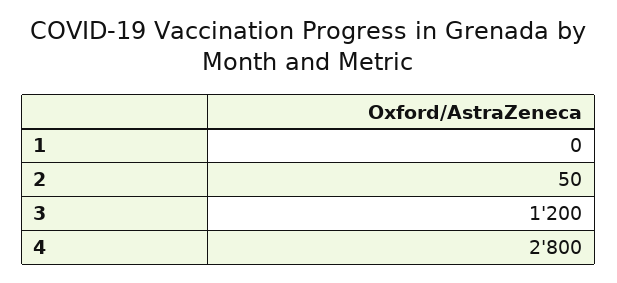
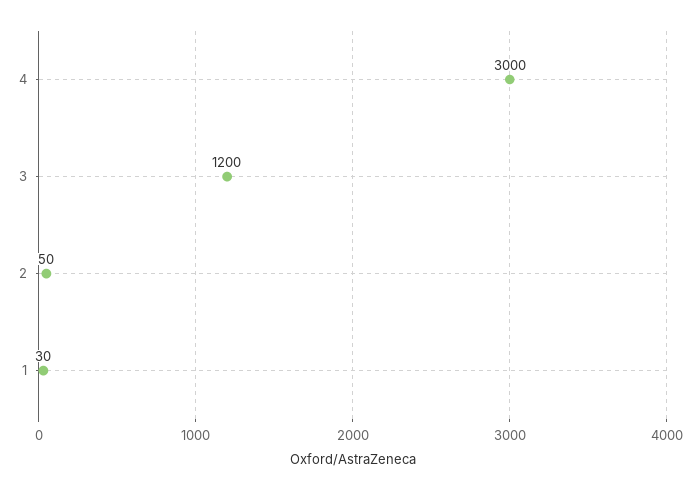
1: 0 -> 30
4: 2800 -> 3000

